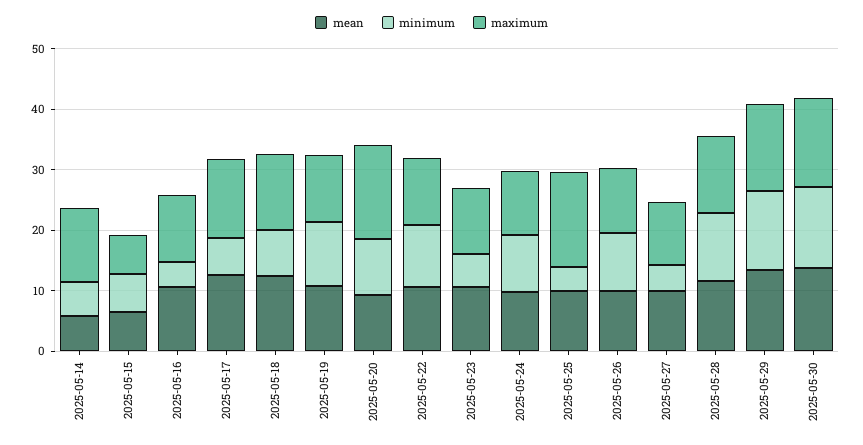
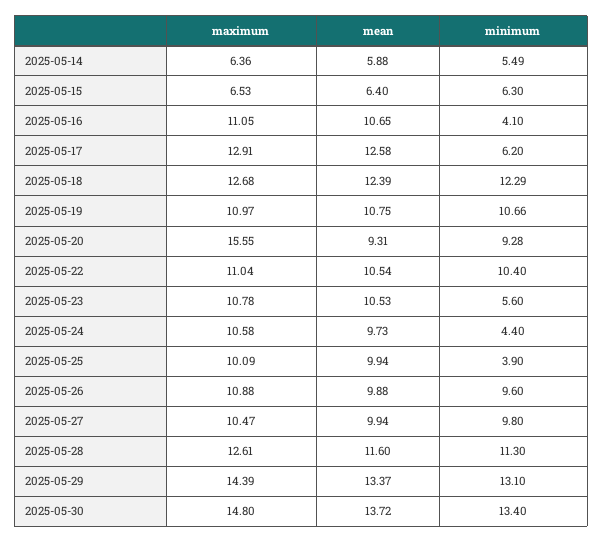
maximum, 2025-05-14: 12 -> 6.36
minimum, 2025-05-18: 8 -> 12.29
minimum, 2025-05-24: 10 -> 4.4
maximum, 2025-05-25: 16 -> 10.09
minimum, 2025-05-27: 4 -> 9.8

